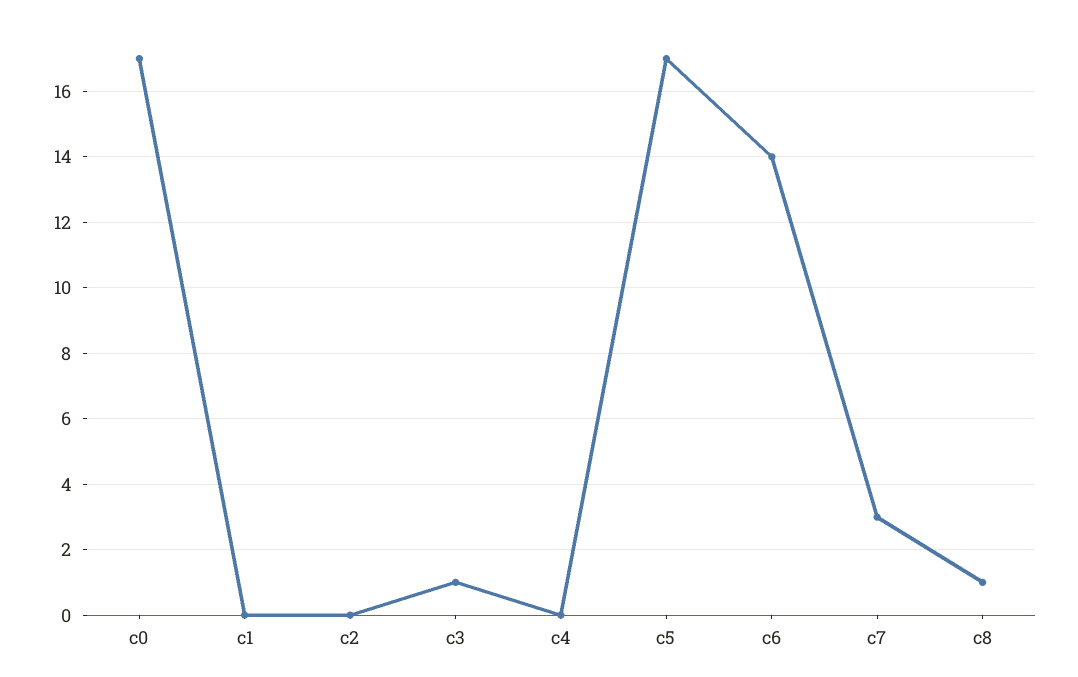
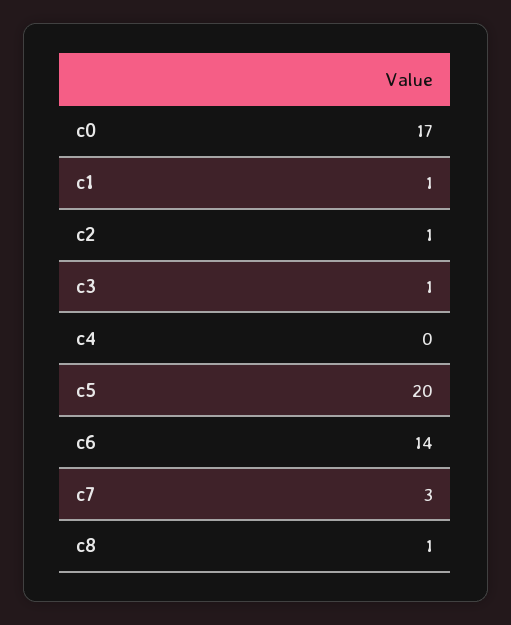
c1: 0 -> 1
c2: 0 -> 1
c5: 17 -> 20

